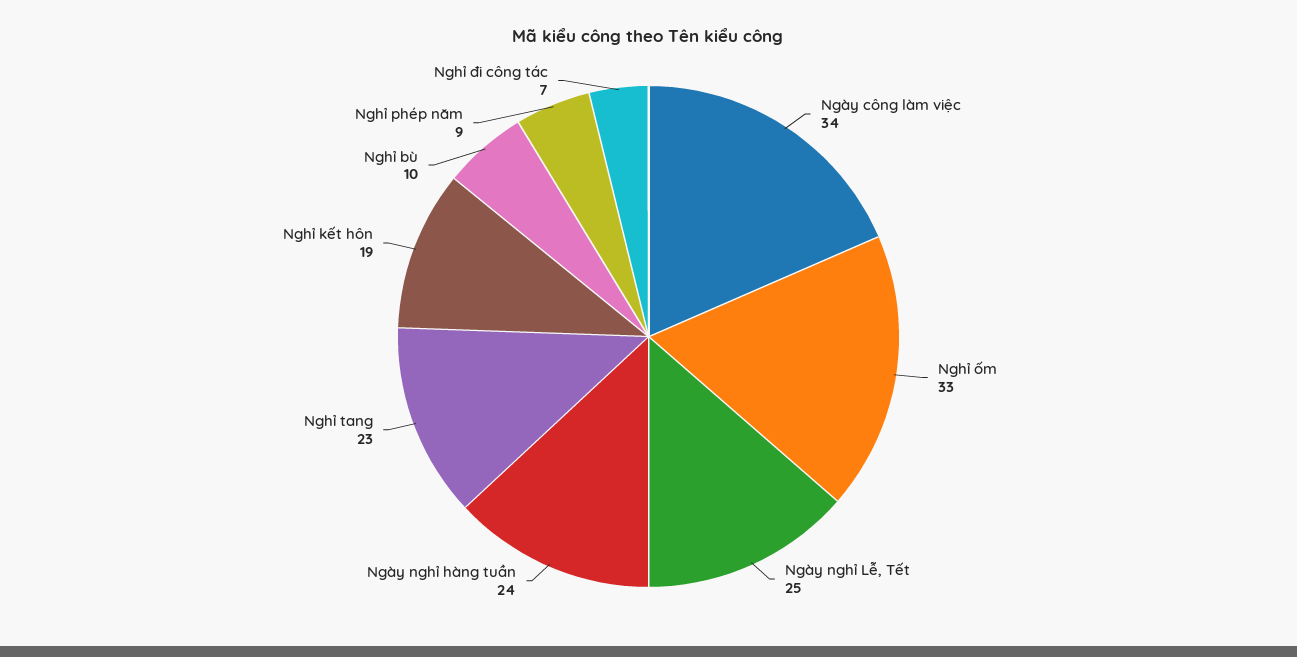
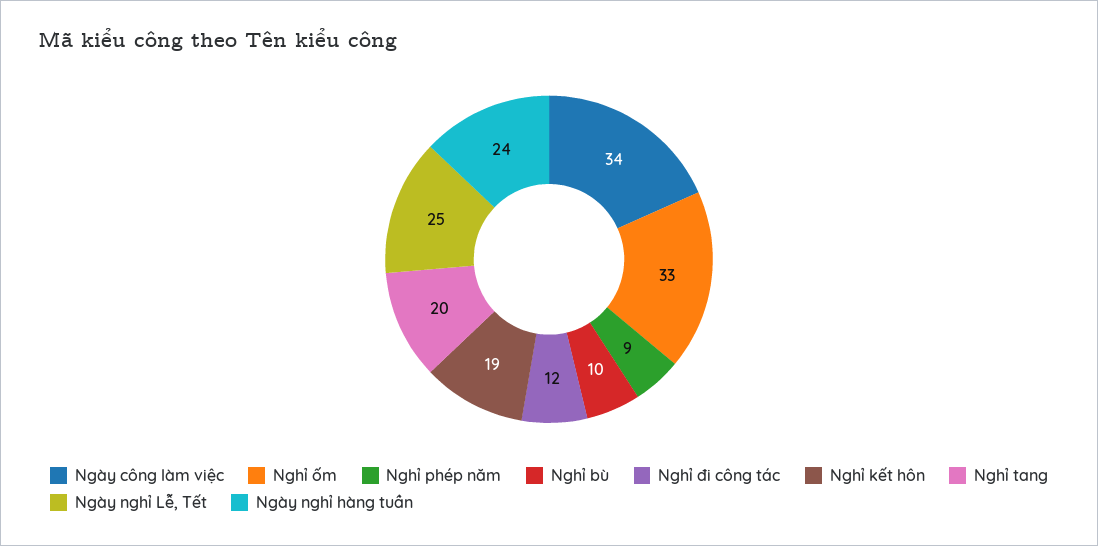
Nghỉ tang: 23 -> 20
Nghỉ đi công tác: 7 -> 12

